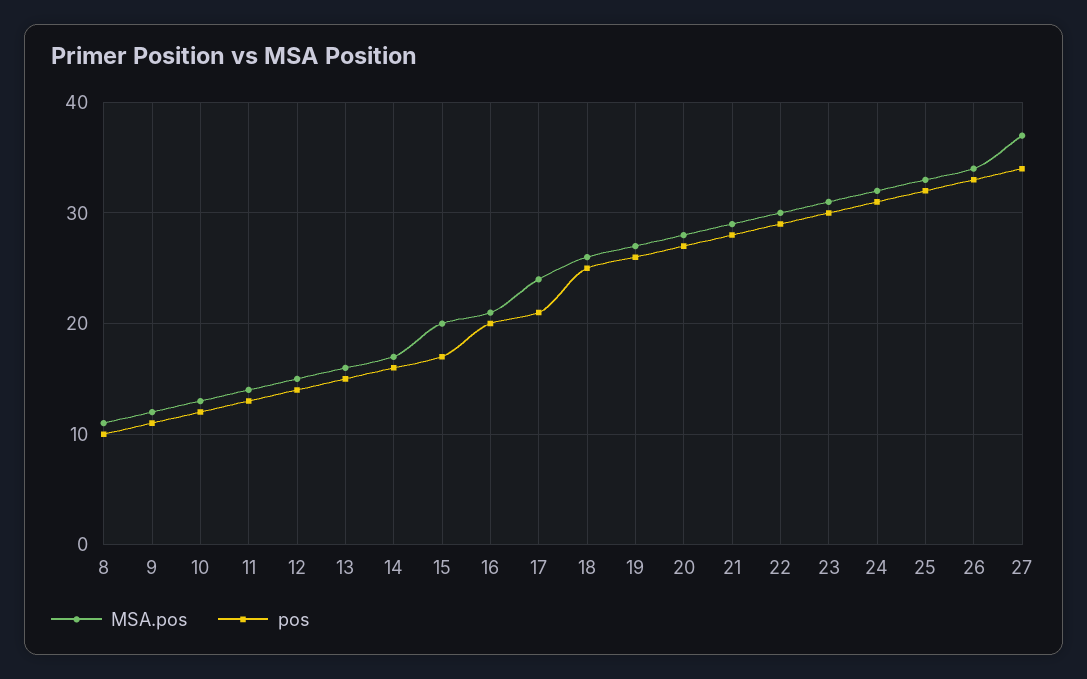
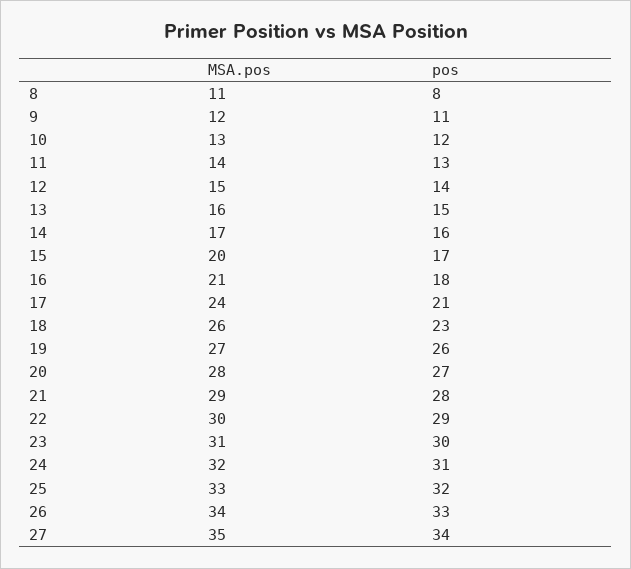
pos, 8: 10 -> 8
pos, 16: 20 -> 18
pos, 18: 25 -> 23
MSA.pos, 27: 37 -> 35

